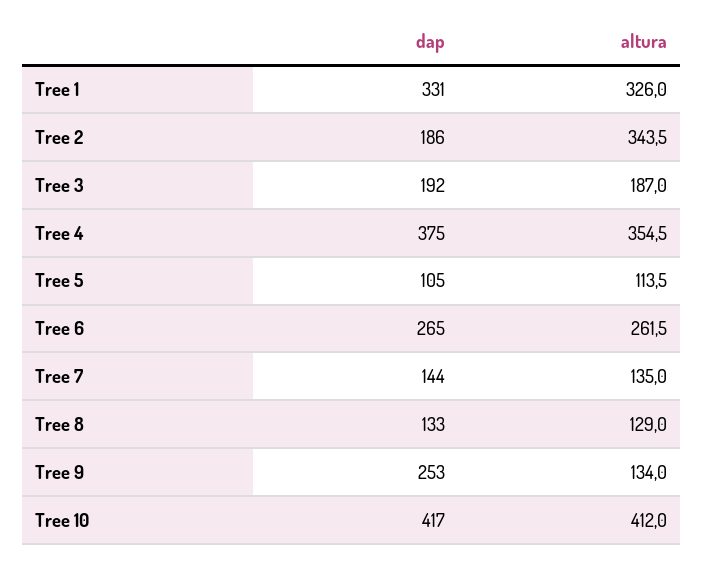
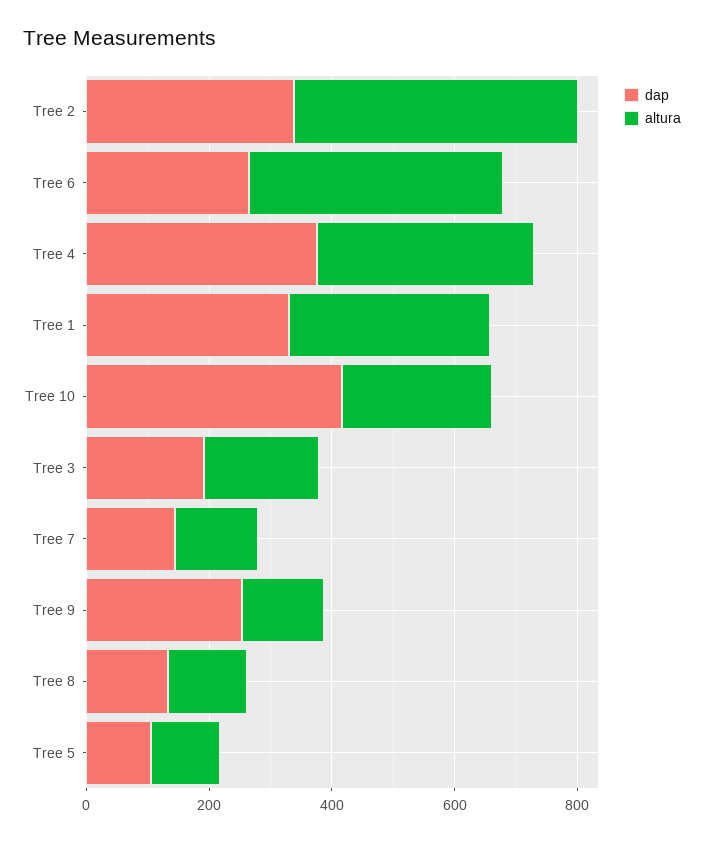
dap, Tree 2: 186 -> 350
altura, Tree 2: 343.5 -> 450
altura, Tree 6: 261.5 -> 400
altura, Tree 10: 412 -> 250

